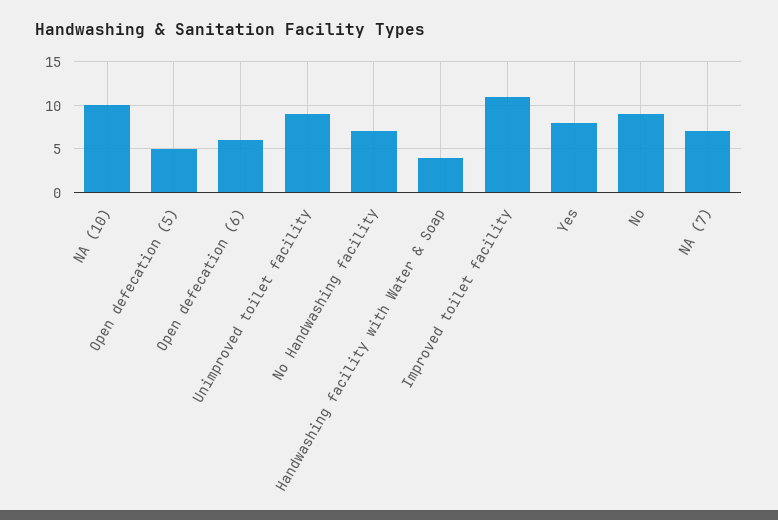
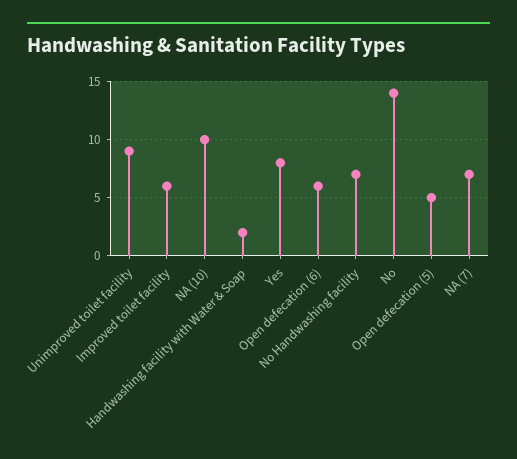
Handwashing facility with Water & Soap: 4 -> 2
Improved toilet facility: 11 -> 6
No: 9 -> 14

